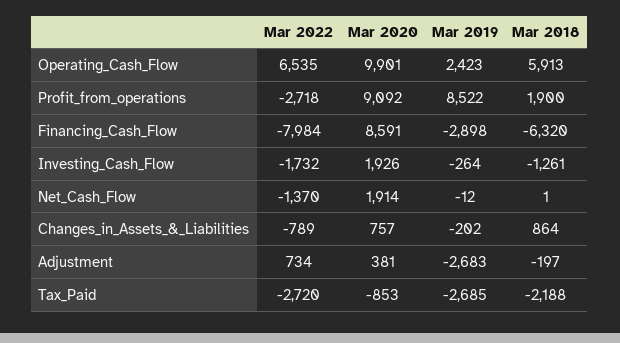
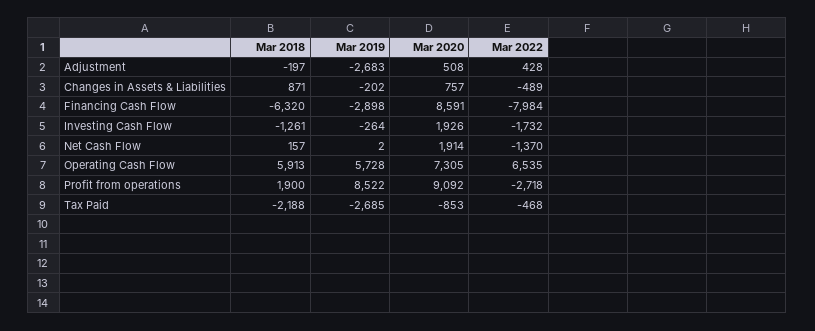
Mar 2020, Operating_Cash_Flow: 9901 -> 7305
Mar 2019, Operating_Cash_Flow: 2423 -> 5728
Mar 2019, Net_Cash_Flow: -12 -> 2
Mar 2018, Net_Cash_Flow: 1 -> 157
Mar 2022, Changes_in_Assets_&_Liabilities: -789 -> -489
Mar 2018, Changes_in_Assets_&_Liabilities: 864 -> 871
Mar 2022, Adjustment: 734 -> 428
Mar 2020, Adjustment: 381 -> 508
Mar 2022, Tax_Paid: -2720 -> -468

